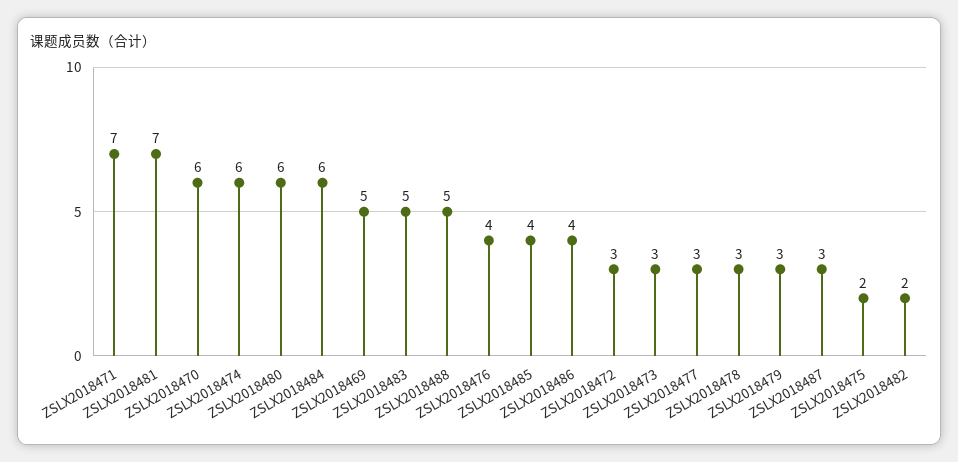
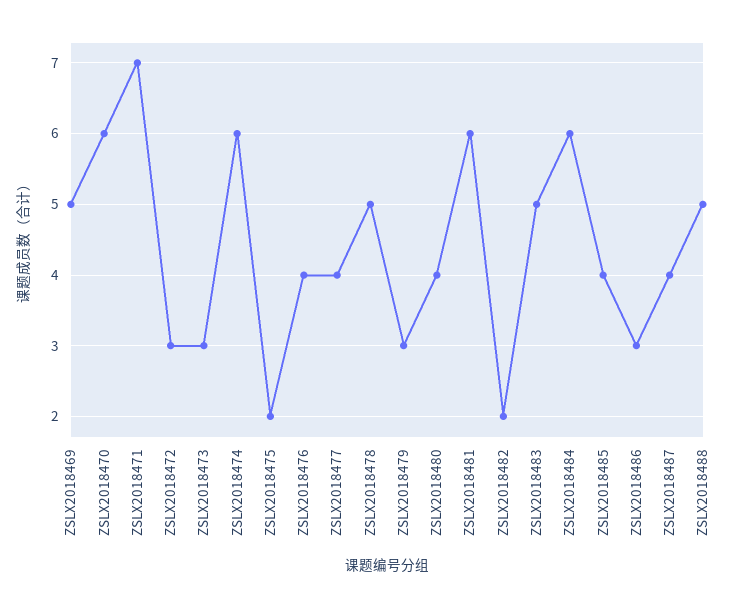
ZSLX2018481: 7 -> 6
ZSLX2018480: 6 -> 4
ZSLX2018486: 4 -> 3
ZSLX2018477: 3 -> 4
ZSLX2018478: 3 -> 5
ZSLX2018487: 3 -> 4

